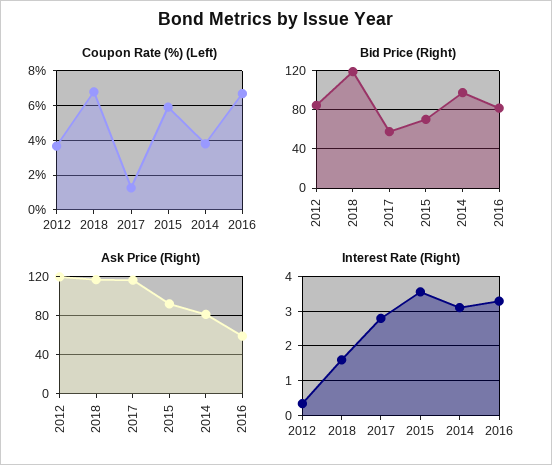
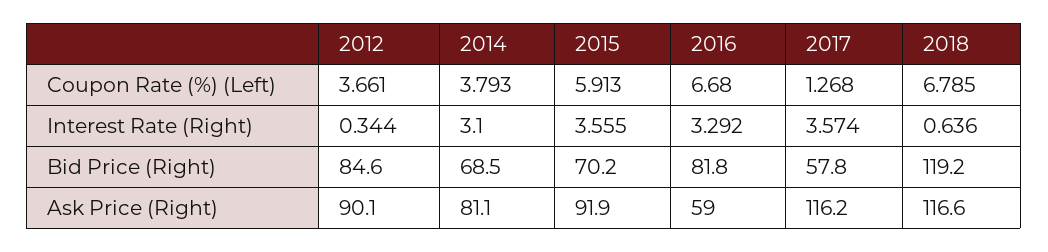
Bid Price (Right), 2014: 100 -> 68.5
Ask Price (Right), 2012: 120 -> 90.1
Interest Rate (Right), 2018: 1.6 -> 0.636
Interest Rate (Right), 2017: 2.8 -> 3.574

